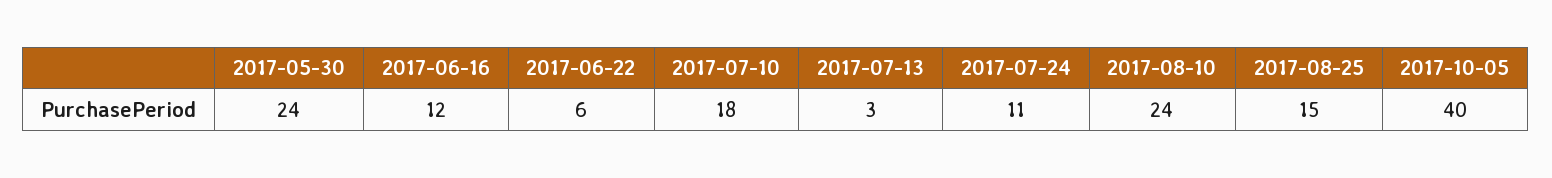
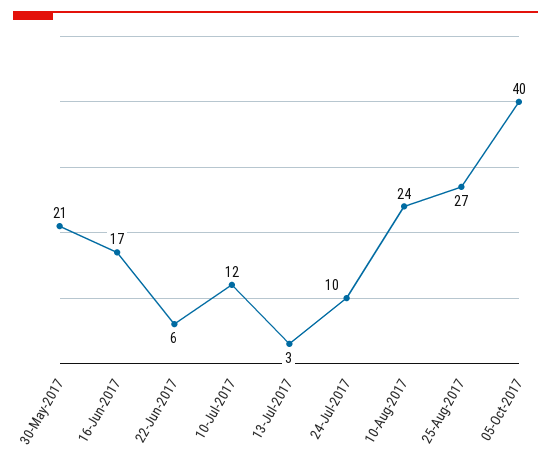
2017-05-30: 24 -> 21
2017-06-16: 12 -> 17
2017-07-10: 18 -> 12
2017-07-24: 11 -> 10
2017-08-25: 15 -> 27

